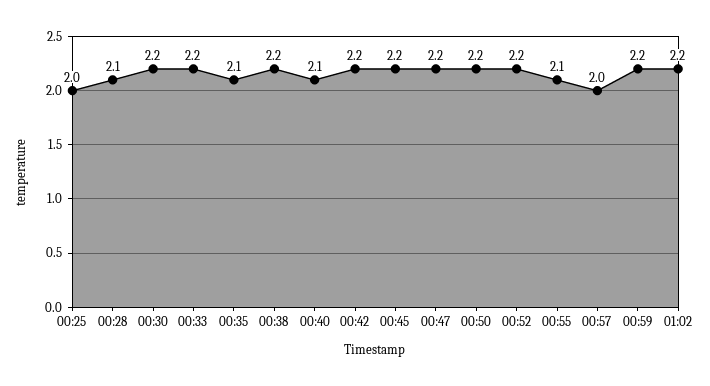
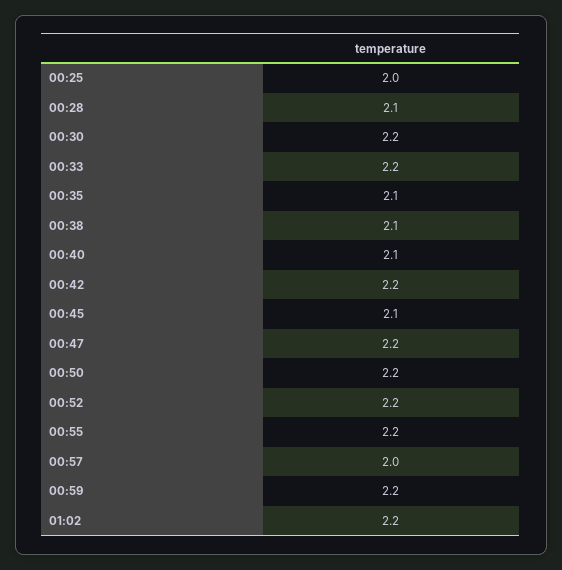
00:38: 2.2 -> 2.1
00:45: 2.2 -> 2.1
00:55: 2.1 -> 2.2

